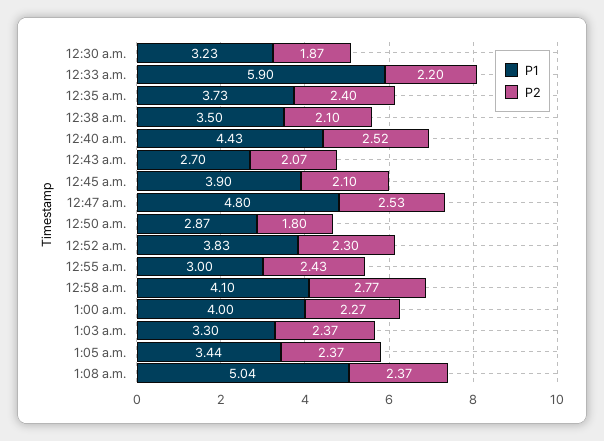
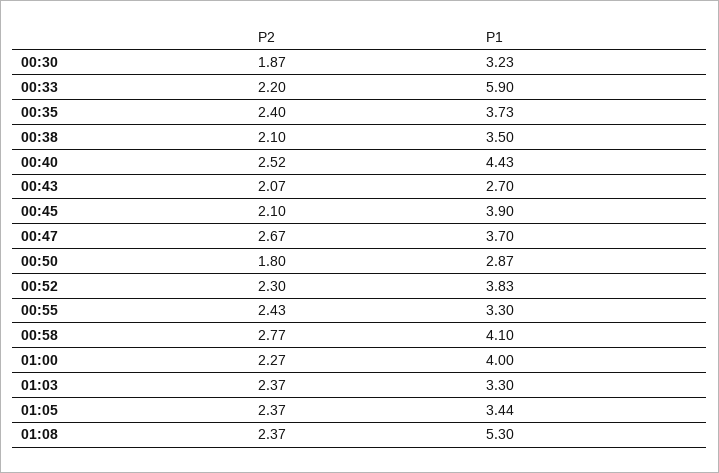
P1, 12:47 a.m.: 4.8 -> 3.7
P2, 12:47 a.m.: 2.53 -> 2.67
P1, 12:55 a.m.: 3 -> 3.3
P1, 1:08 a.m.: 5.04 -> 5.3

